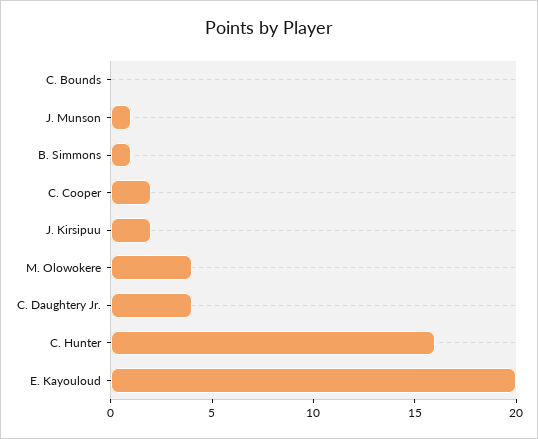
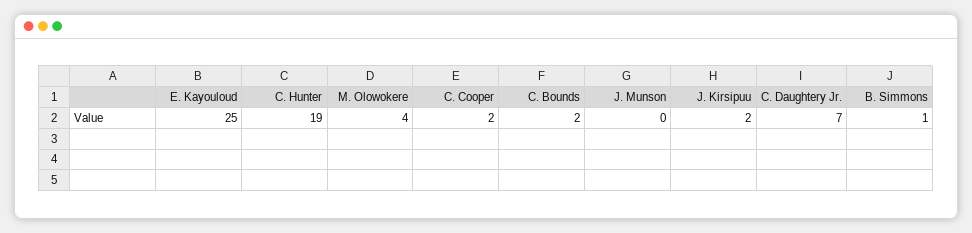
C. Bounds: 0 -> 2
J. Munson: 1 -> 0
C. Daughtery Jr.: 4 -> 7
C. Hunter: 16 -> 19
E. Kayouloud: 20 -> 25

